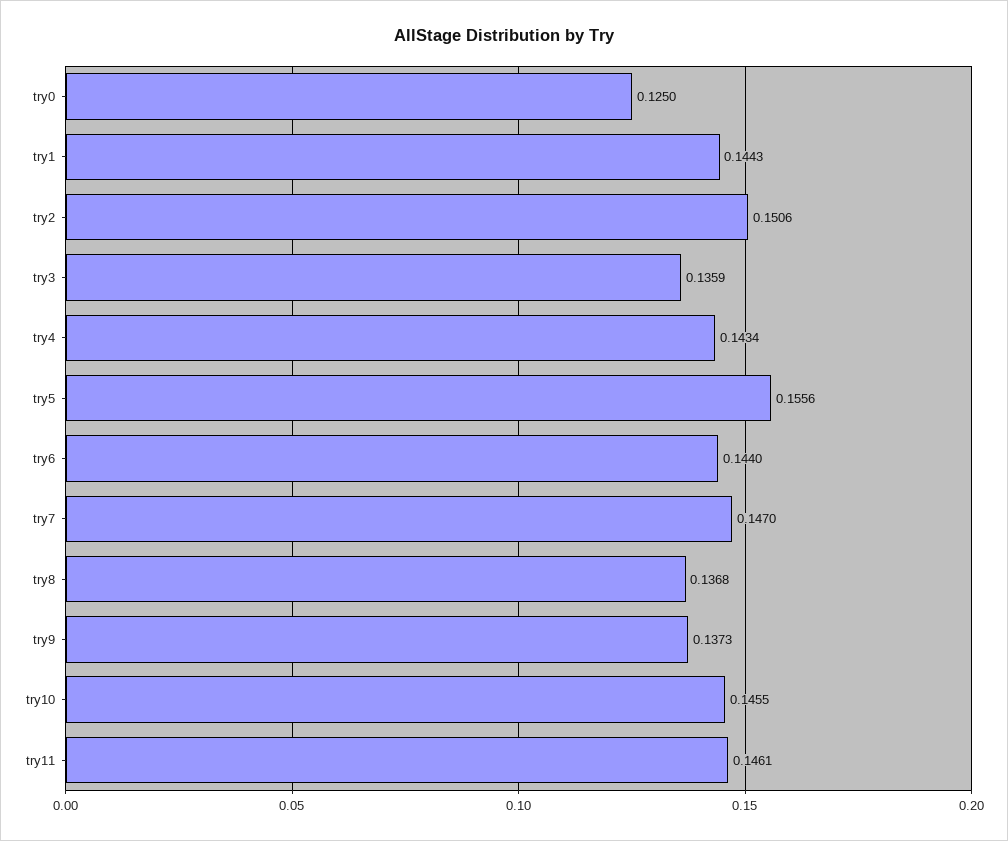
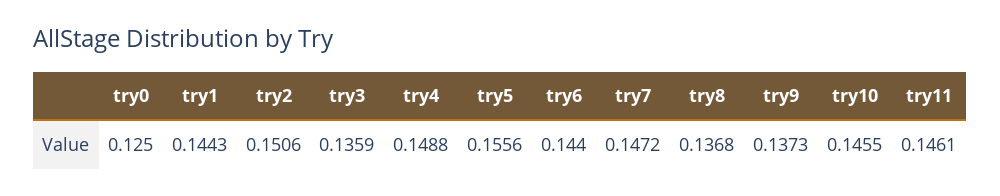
try4: 0.1434 -> 0.1488
try7: 0.147 -> 0.1472

